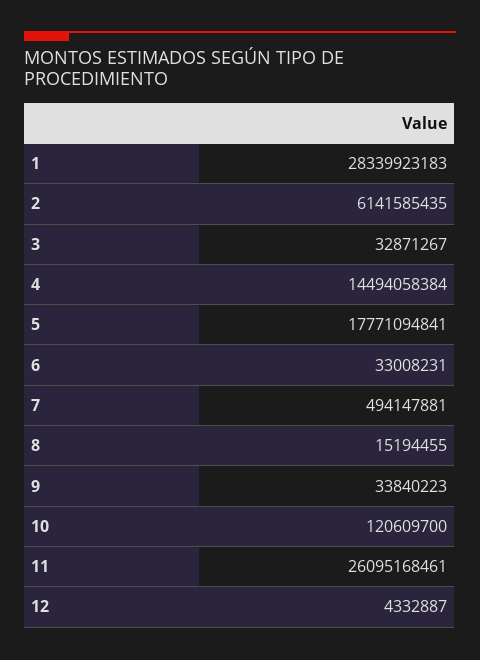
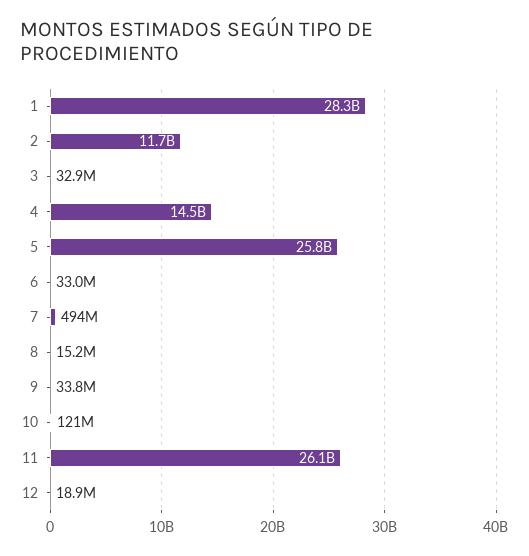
2: 6141585435 -> 11700000000
5: 17771094841 -> 25800000000
12: 4332887 -> 18900000

